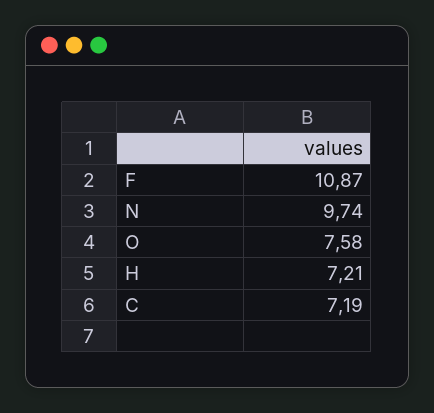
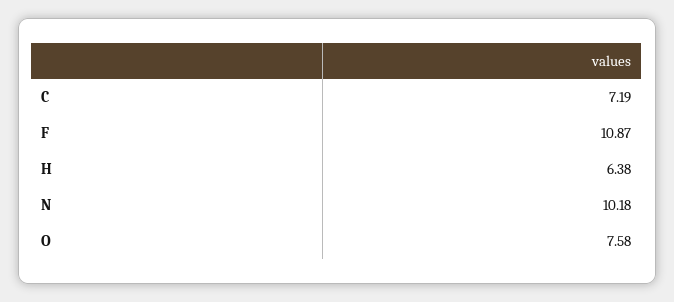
N: 9.74 -> 10.18
H: 7.21 -> 6.38

